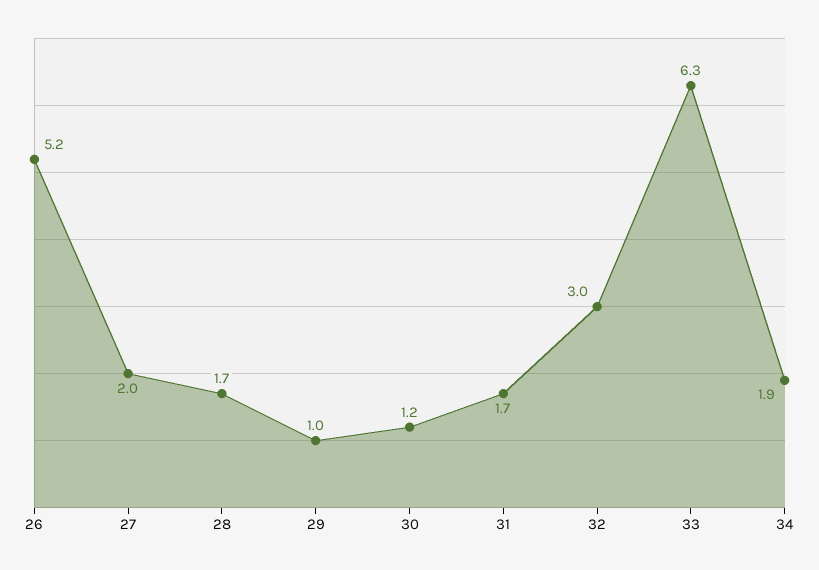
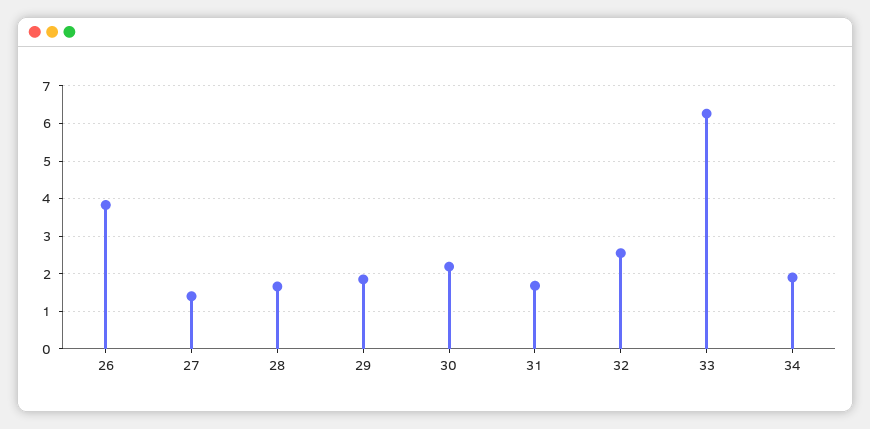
26: 5.2 -> 3.8
27: 2 -> 1.4
29: 1 -> 1.8
30: 1.2 -> 2.2
32: 3 -> 2.6

